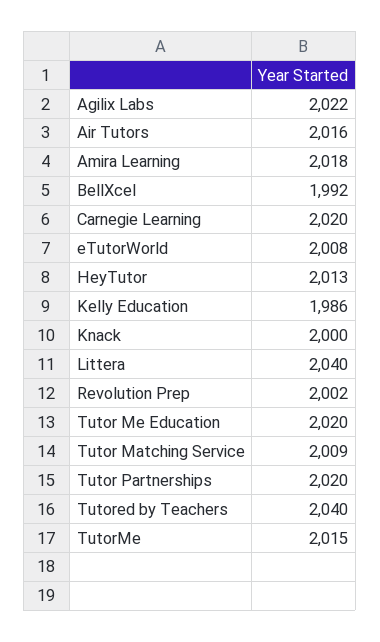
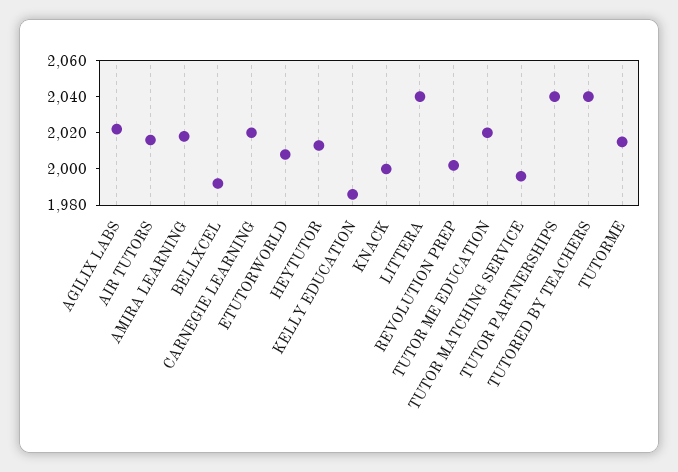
Tutor Matching Service: 2009 -> 1995
Tutor Partnerships: 2020 -> 2040

